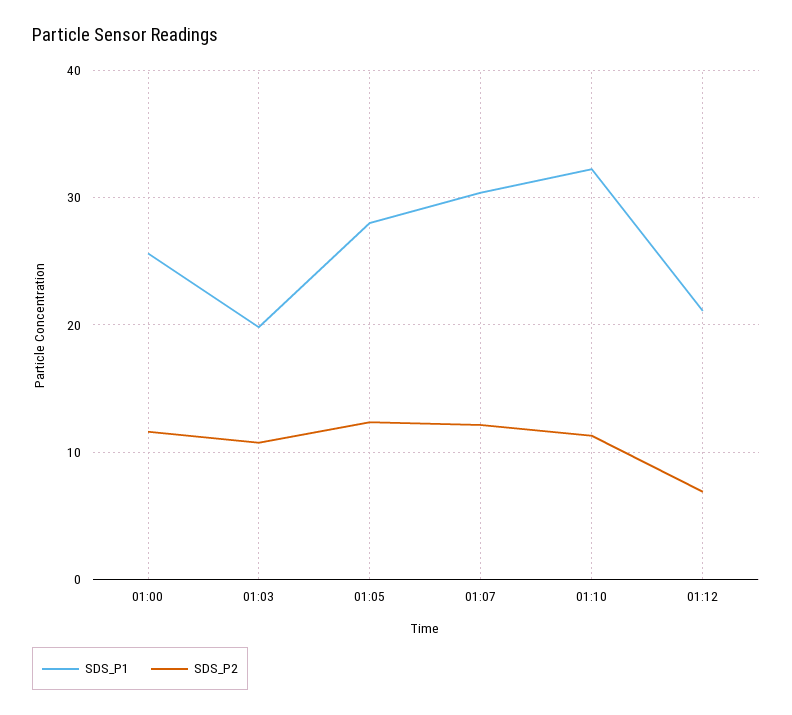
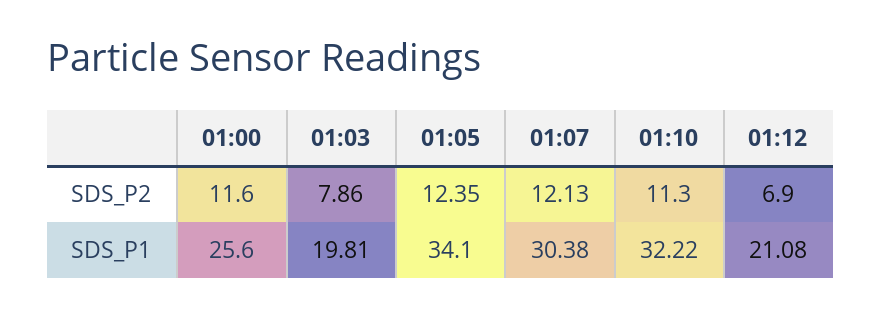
SDS_P2, 01:03: 11 -> 7.86
SDS_P1, 01:05: 28 -> 34.1

